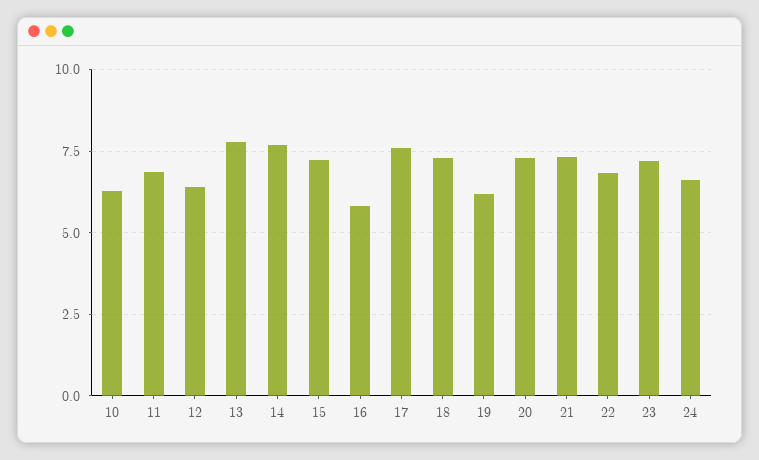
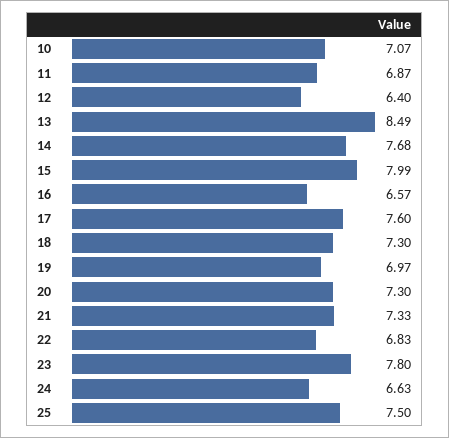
10: 6.25 -> 7.07
13: 7.75 -> 8.49
15: 7.25 -> 7.99
16: 5.75 -> 6.57
19: 6.25 -> 6.97
23: 7.25 -> 7.8
25: none -> 7.5

